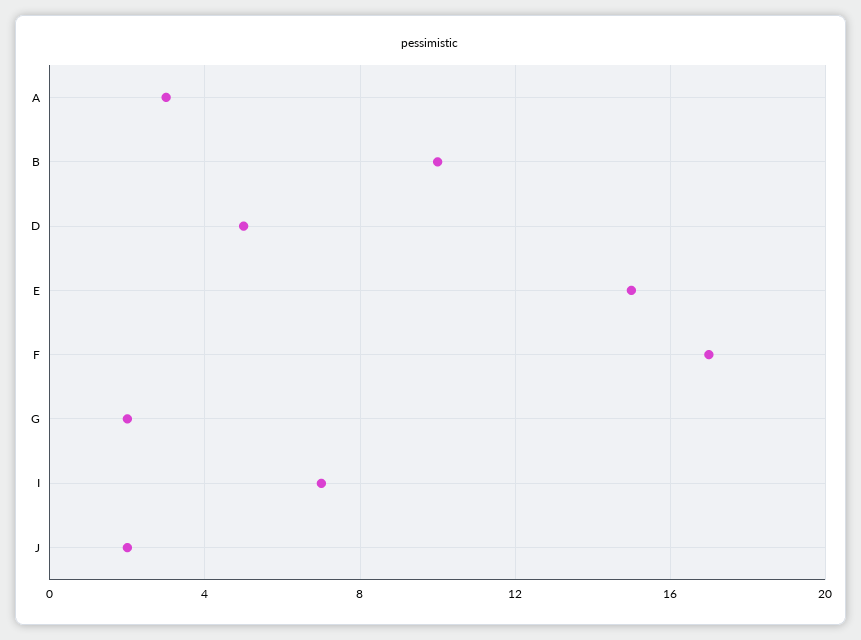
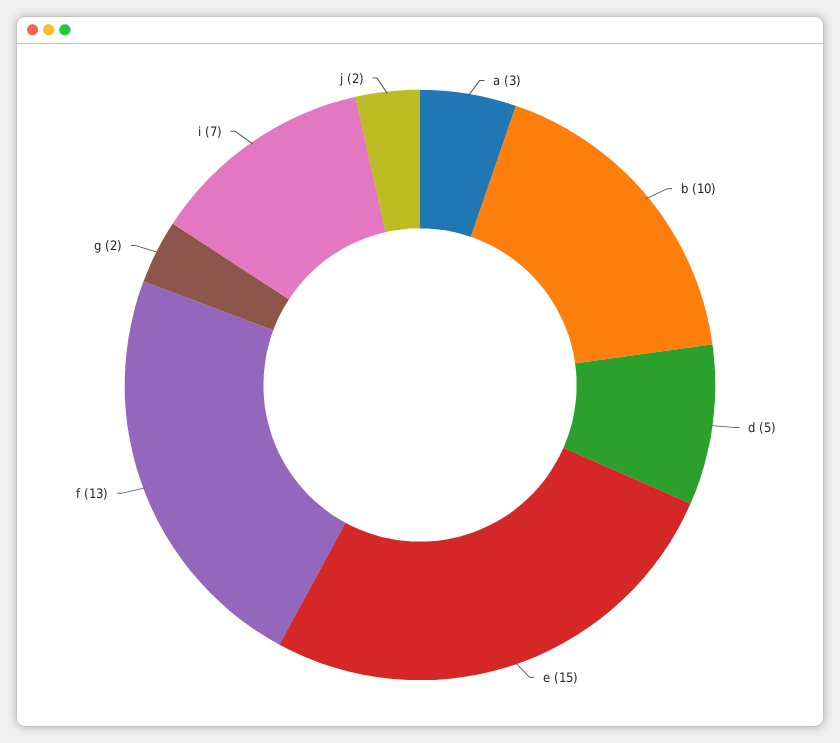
F: 17 -> 13

